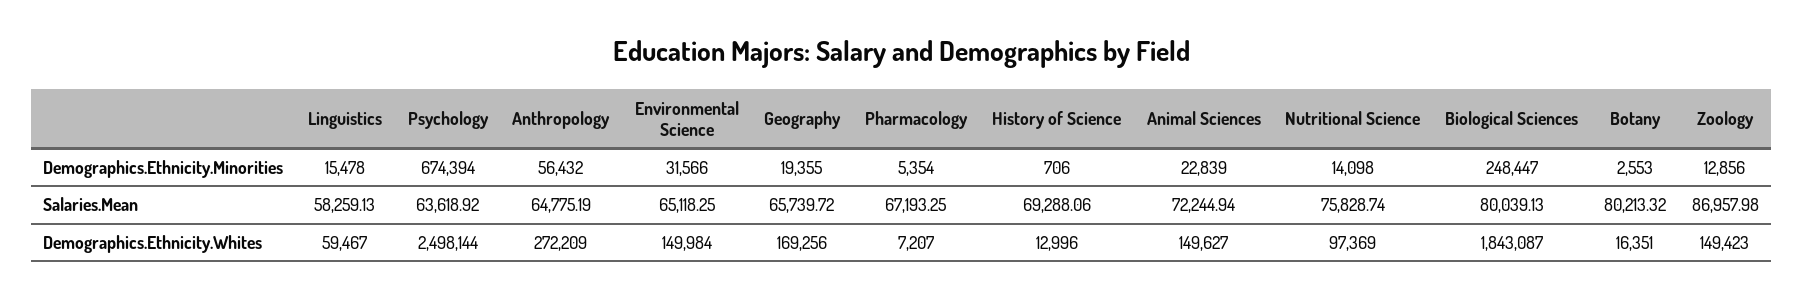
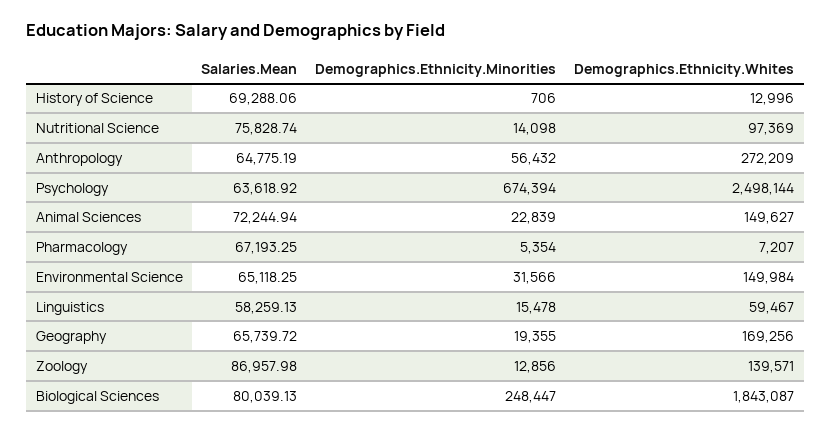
Botany, Demographics.Ethnicity.Minorities: 2553 -> none
Botany, Salaries.Mean: 80213.32 -> none
Botany, Demographics.Ethnicity.Whites: 16351 -> none
Zoology, Demographics.Ethnicity.Whites: 149423 -> 139571

